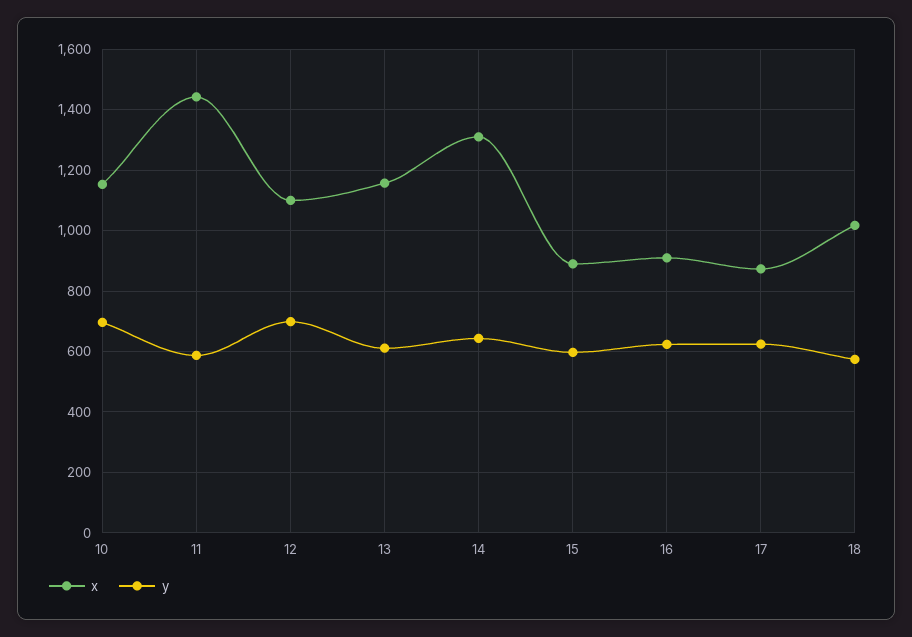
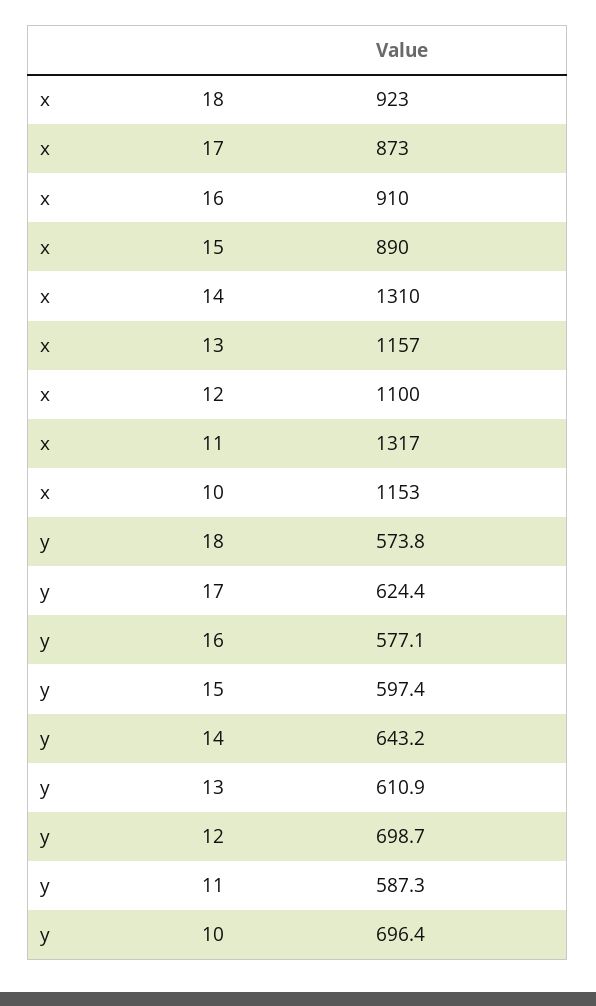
x, 11: 1440 -> 1317
y, 16: 620 -> 577.1
x, 18: 1020 -> 923

